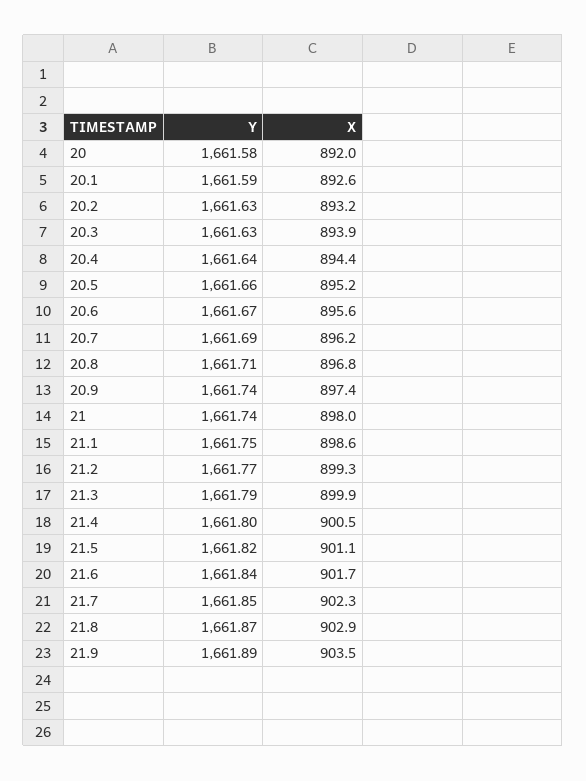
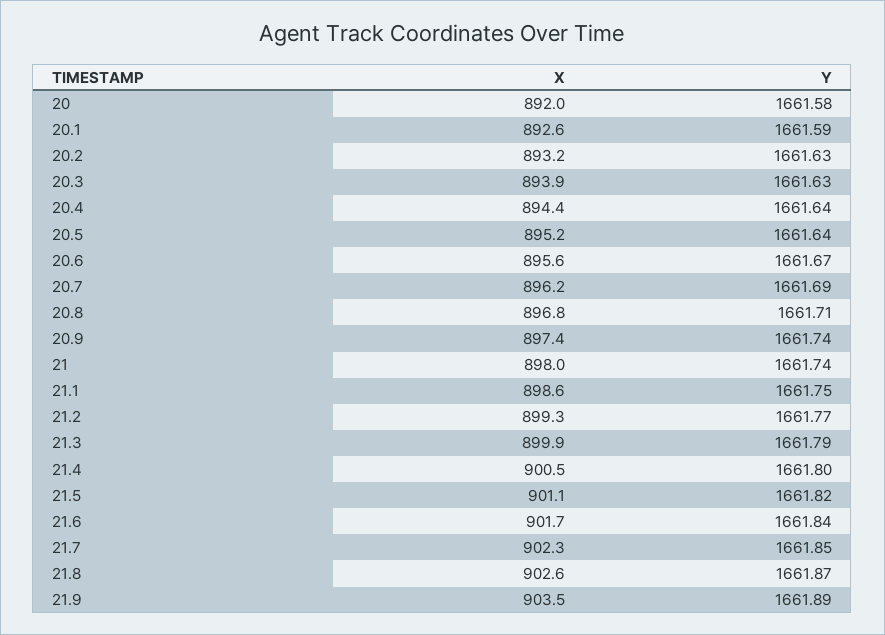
Y, 20.5: 1661.66 -> 1661.64
X, 21.8: 902.9 -> 902.6

